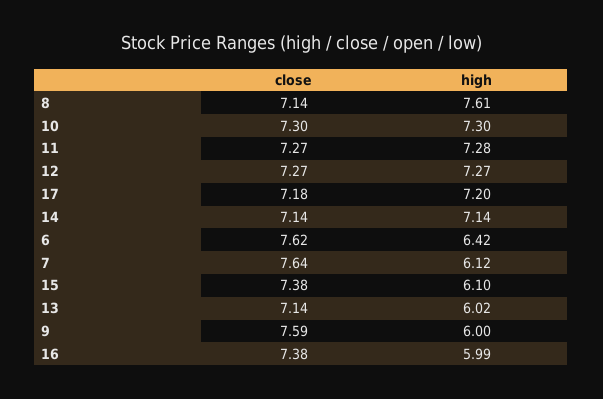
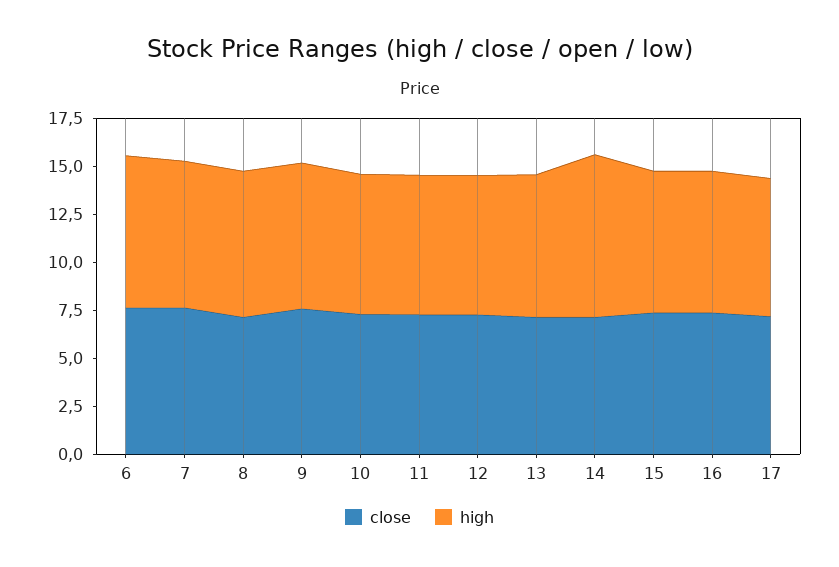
high, 14: 7.14 -> 8.5
high, 6: 6.42 -> 8
high, 7: 6.12 -> 7.5
high, 15: 6.1 -> 7.5
high, 13: 6.02 -> 7.5
high, 9: 6 -> 7.5
high, 16: 5.99 -> 7.5

